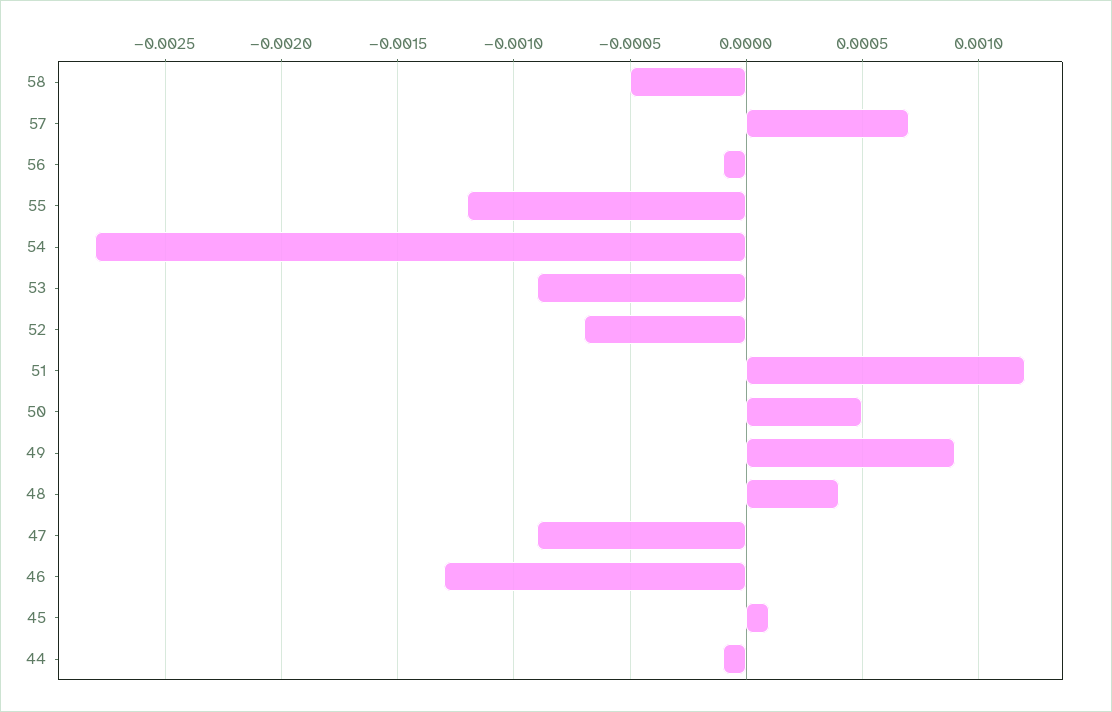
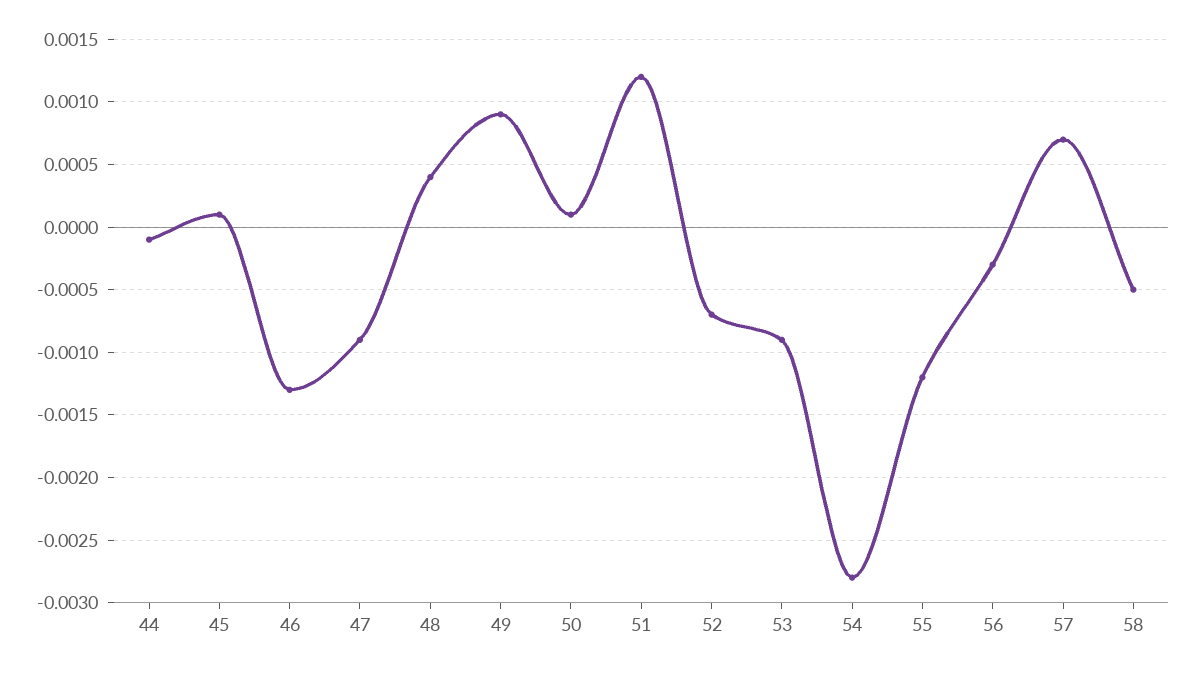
56: -0.0001 -> -0.0003
50: 0.0005 -> 0.0001

